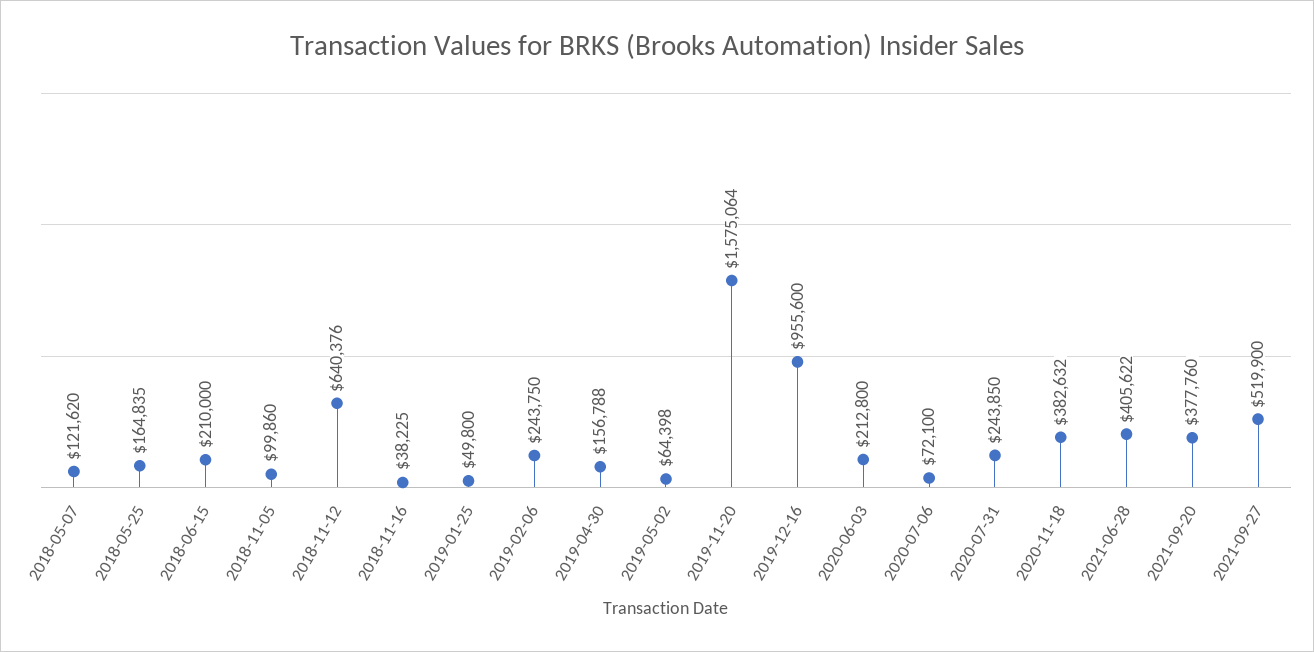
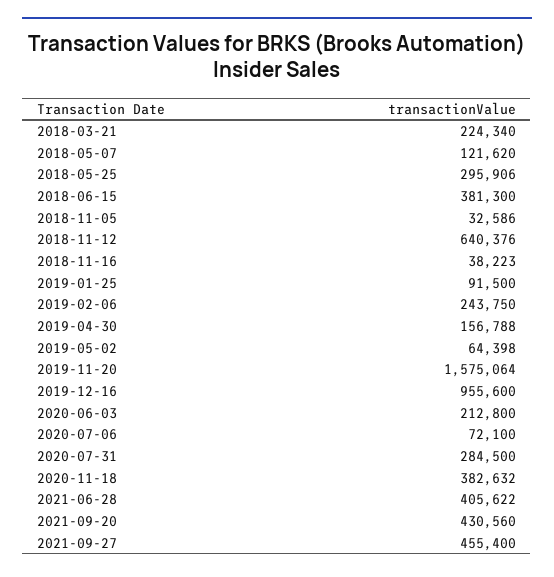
2018-05-25: 164835 -> 295906
2018-06-15: 210000 -> 381300
2018-11-05: 99860 -> 32586
2018-11-16: 38225 -> 38223
2019-01-25: 49800 -> 91500
2020-07-31: 243850 -> 284500
2021-09-20: 377760 -> 430560
2021-09-27: 519900 -> 455400
2018-03-21: none -> 224340

